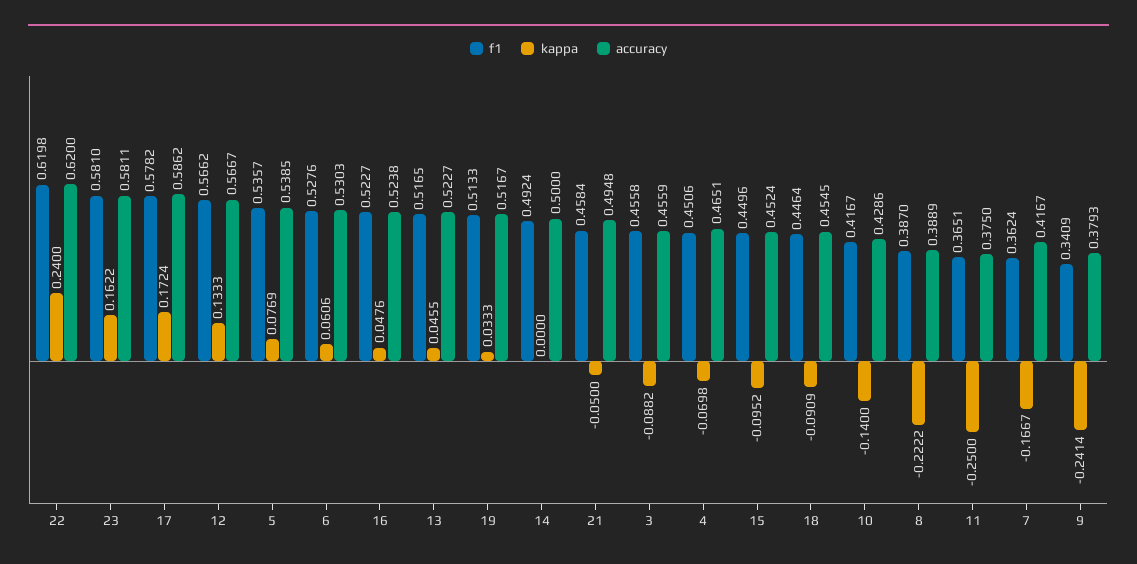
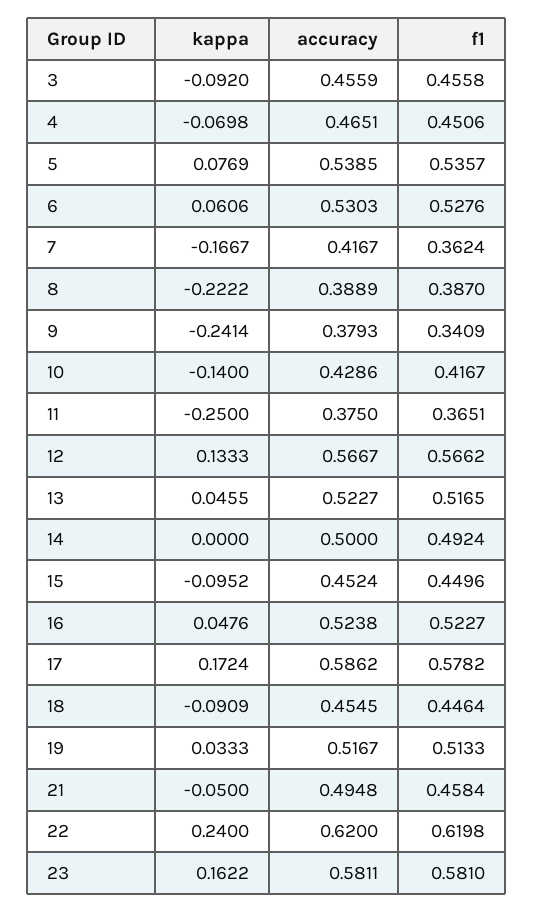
kappa, 3: -0.0882 -> -0.092

